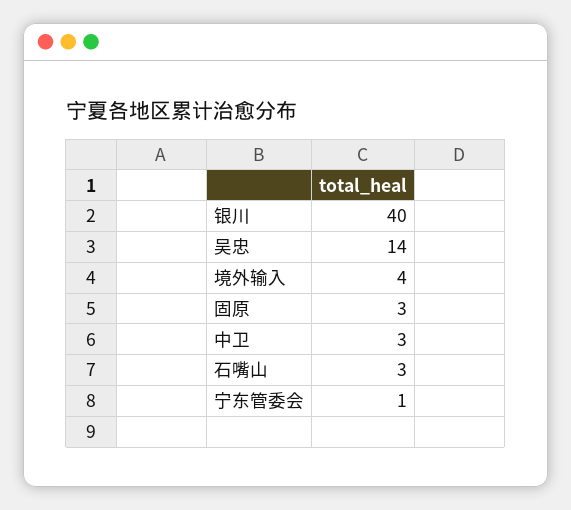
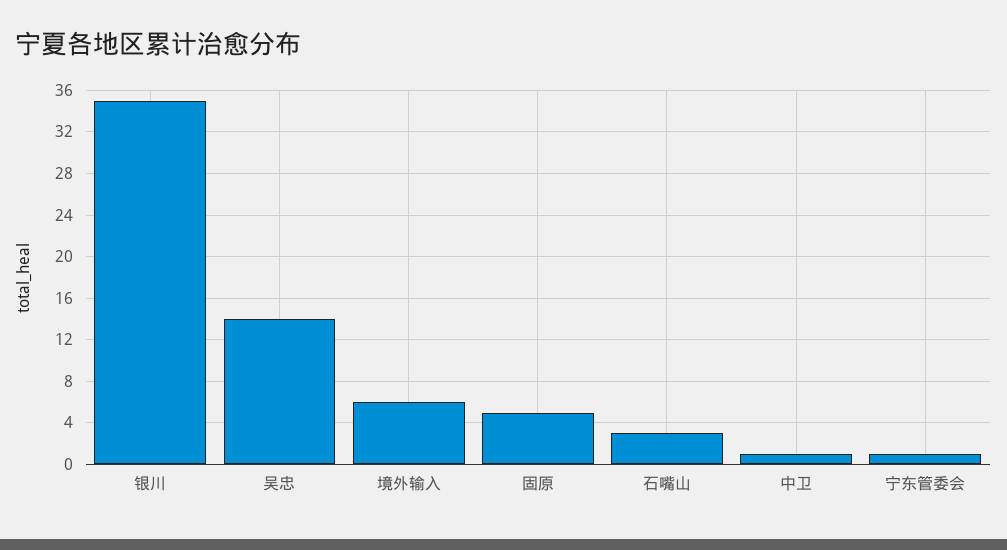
银川: 40 -> 35
境外输入: 4 -> 6
固原: 3 -> 5
中卫: 3 -> 1

